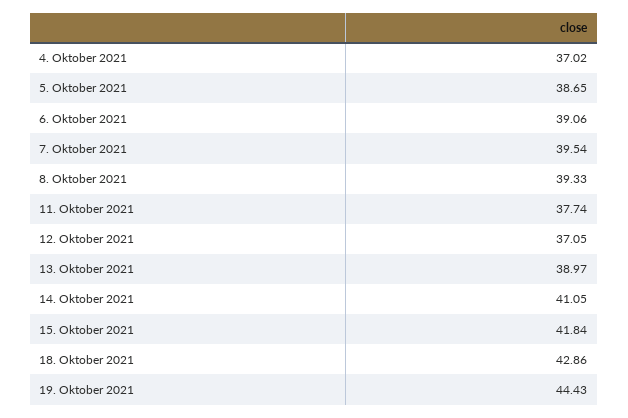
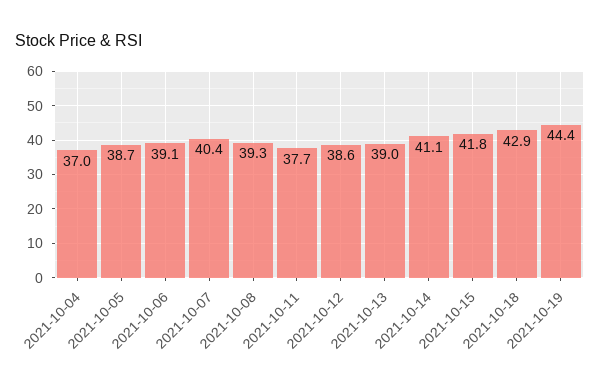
7. Oktober 2021: 39.54 -> 40.4
12. Oktober 2021: 37.05 -> 38.6

